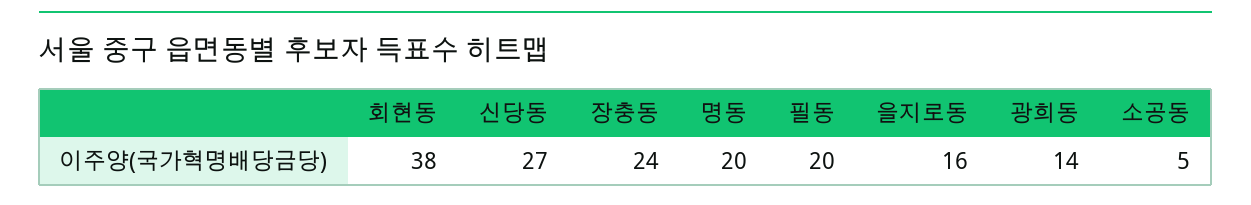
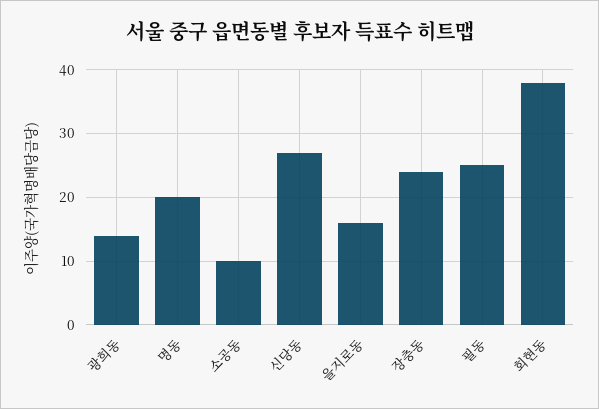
필동: 20 -> 25
소공동: 5 -> 10

